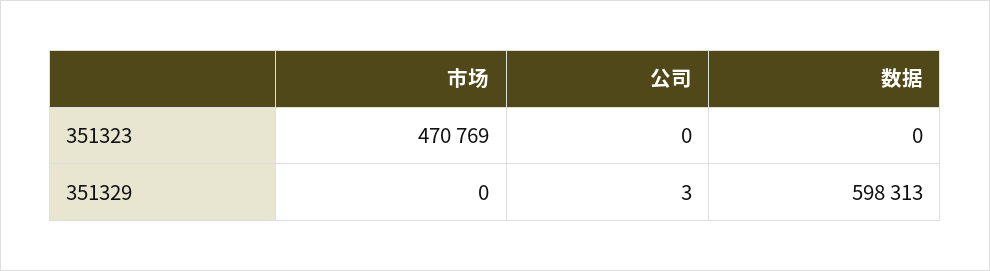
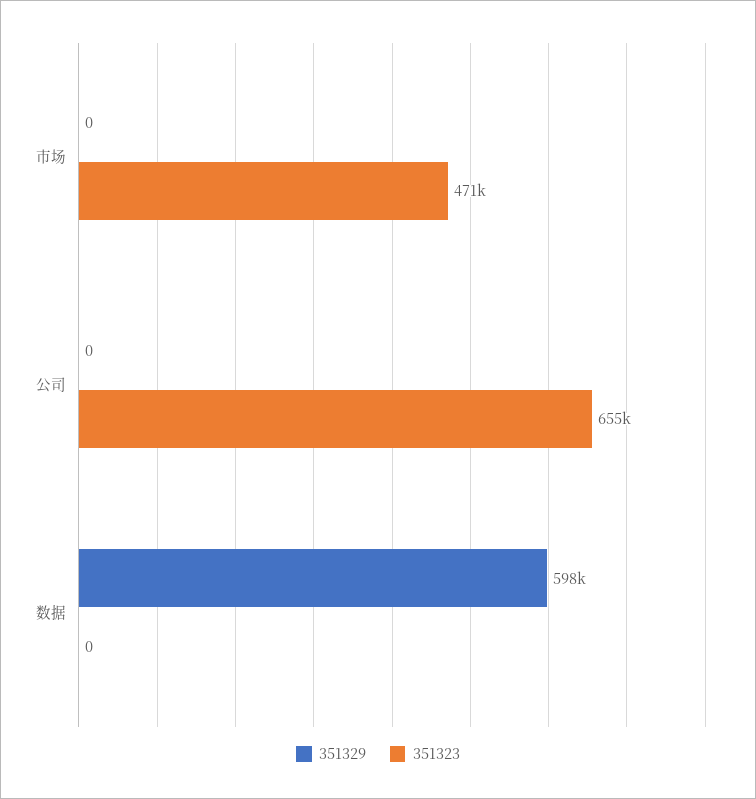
351323, 公司: 0 -> 655000
351329, 公司: 3 -> 0

